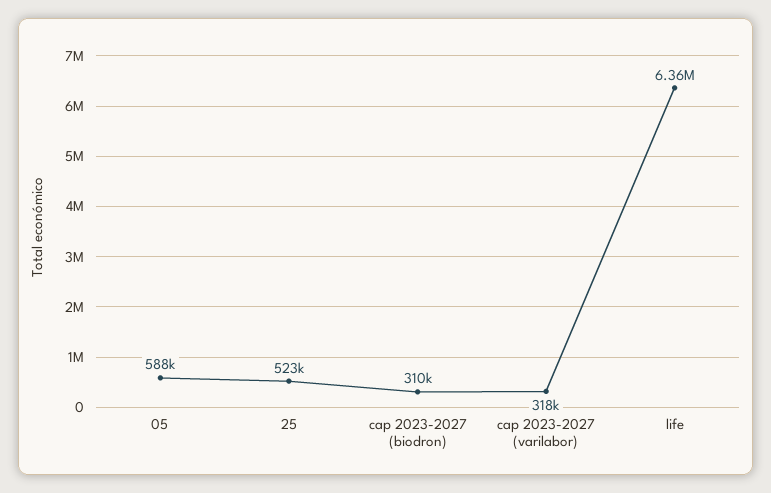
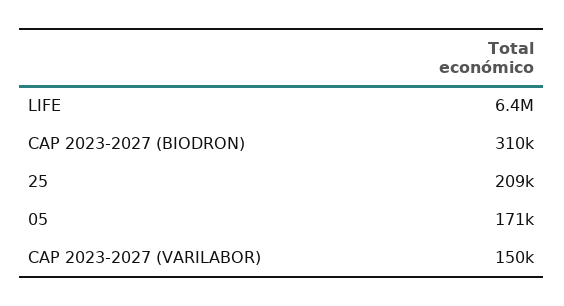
05: 588000 -> 171000
25: 523000 -> 209000
cap 2023-2027 (varilabor): 318000 -> 150000

